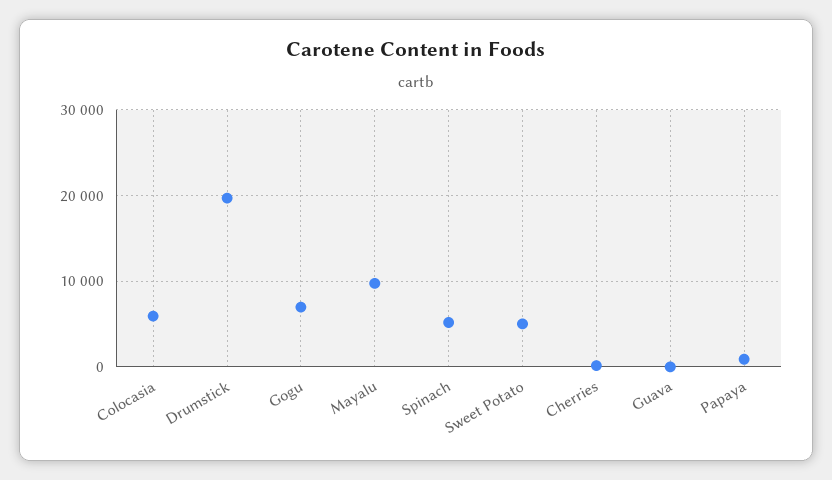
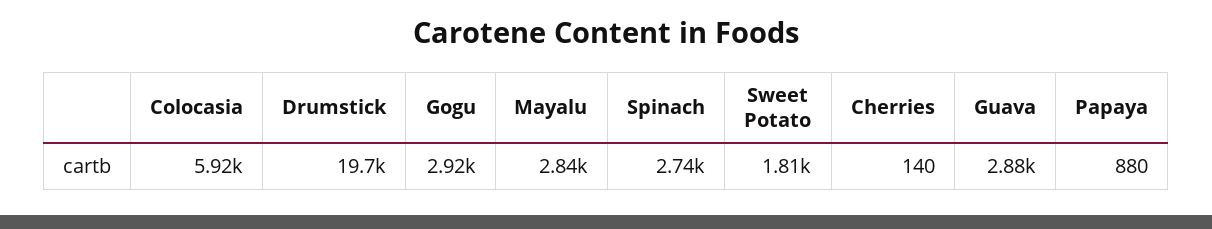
Gogu: 7000 -> 2920
Mayalu: 10000 -> 2840
Spinach: 5000 -> 2740
Sweet Potato: 5000 -> 1810
Guava: 0 -> 2880

